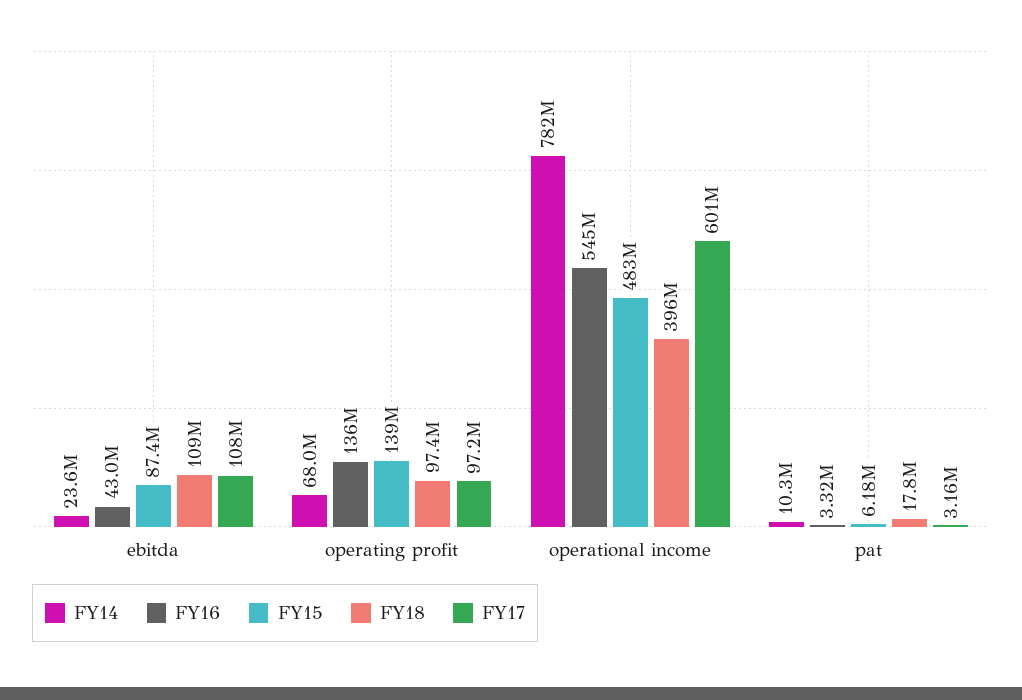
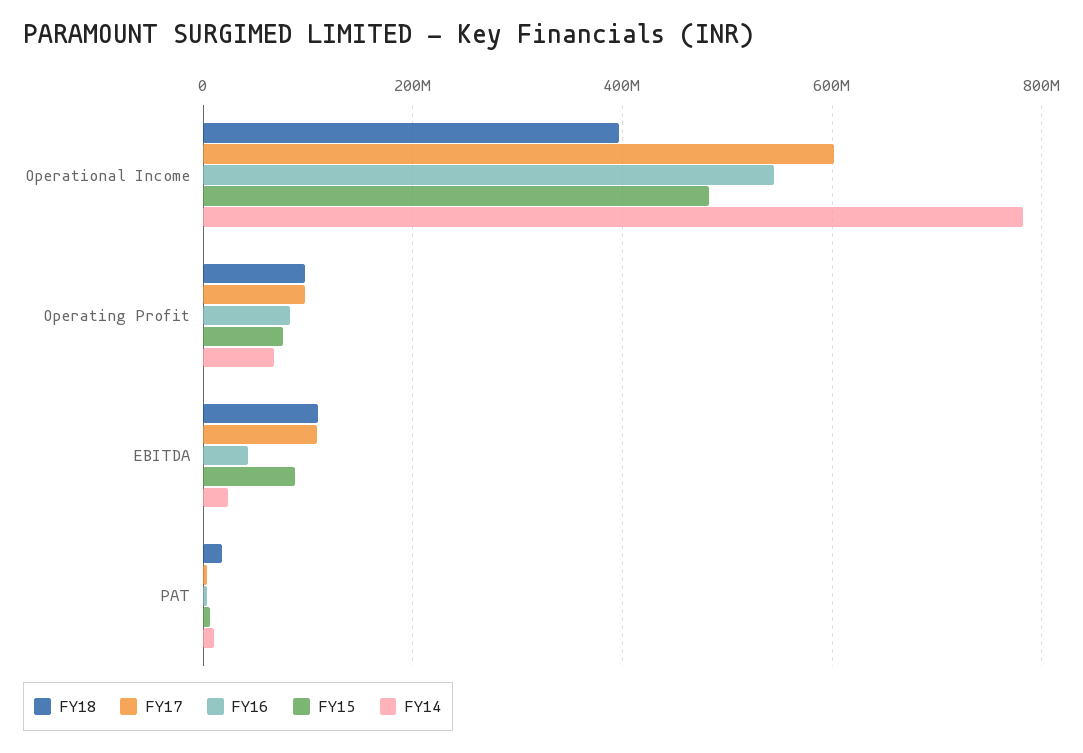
FY16, operating profit: 136000000 -> 80000000
FY15, operating profit: 139000000 -> 80000000

